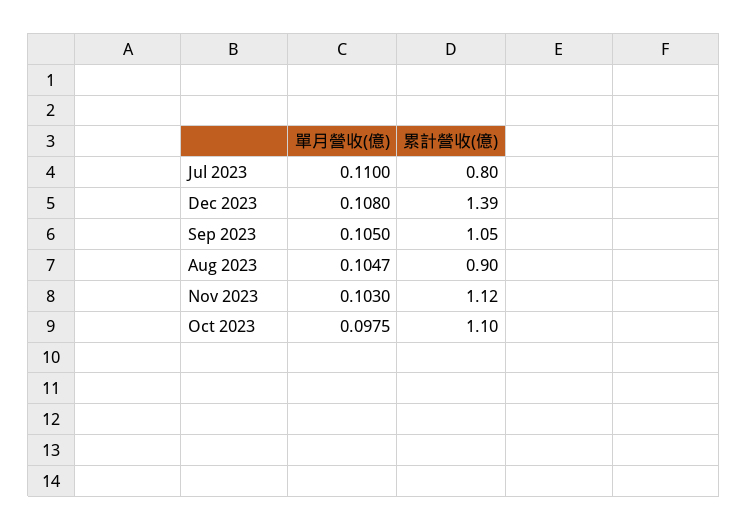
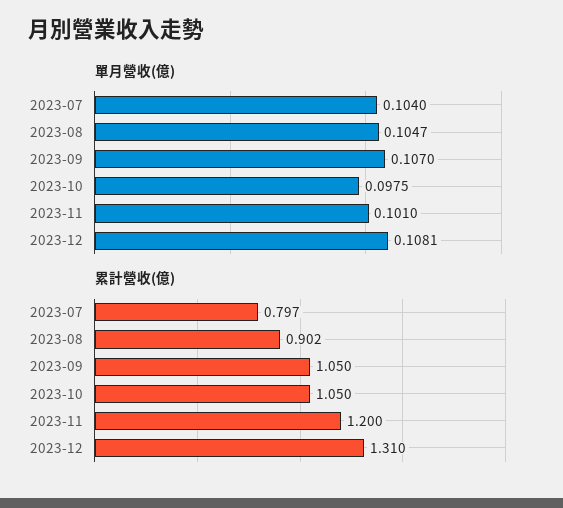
單月營收(億), Jul 2023: 0.11 -> 0.104
單月營收(億), Dec 2023: 0.108 -> 0.1081
累計營收(億), Dec 2023: 1.39 -> 1.31
單月營收(億), Sep 2023: 0.105 -> 0.107
單月營收(億), Nov 2023: 0.103 -> 0.101
累計營收(億), Nov 2023: 1.12 -> 1.2
累計營收(億), Oct 2023: 1.1 -> 1.05

